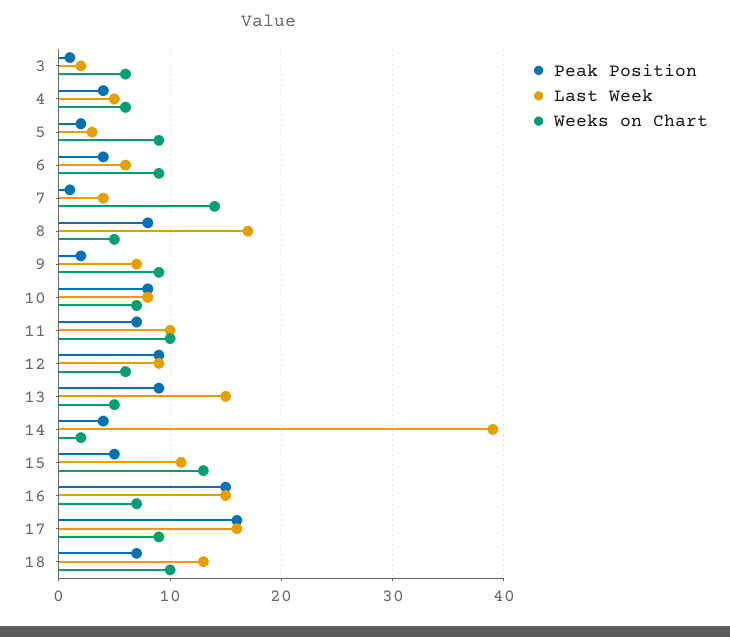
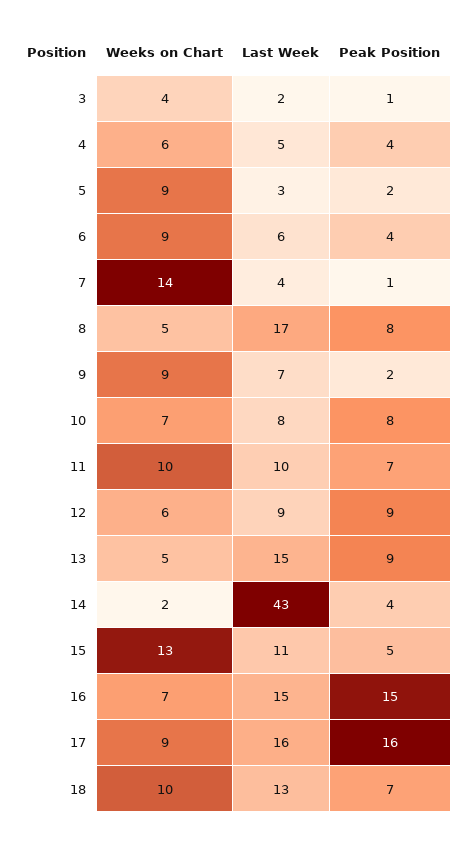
Weeks on Chart, 3: 6 -> 4
Last Week, 14: 39 -> 43

